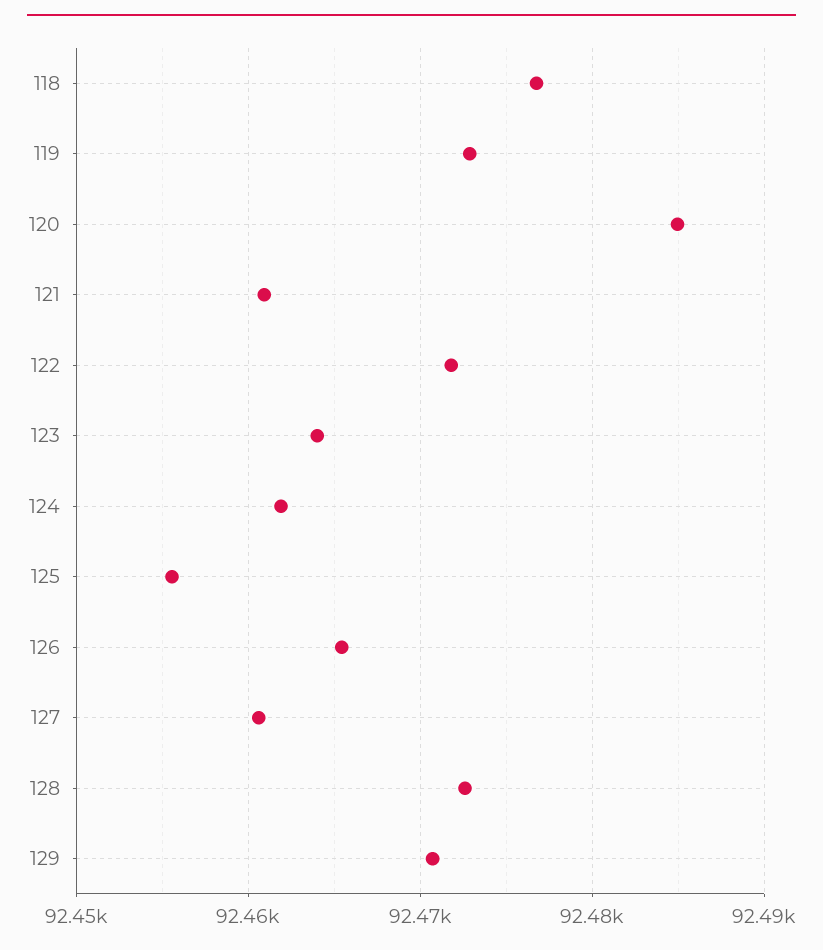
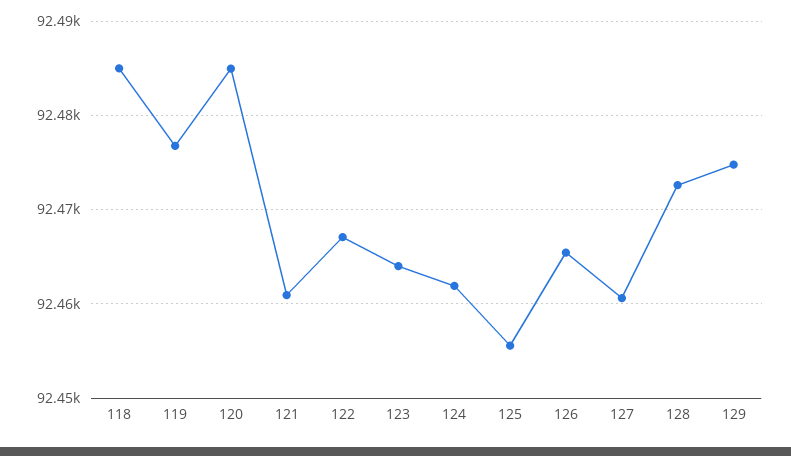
118: 92477 -> 92485
119: 92473 -> 92477
122: 92472 -> 92467
129: 92471 -> 92475

